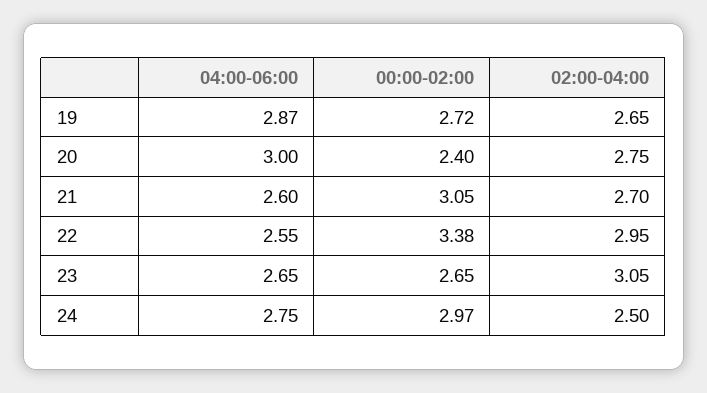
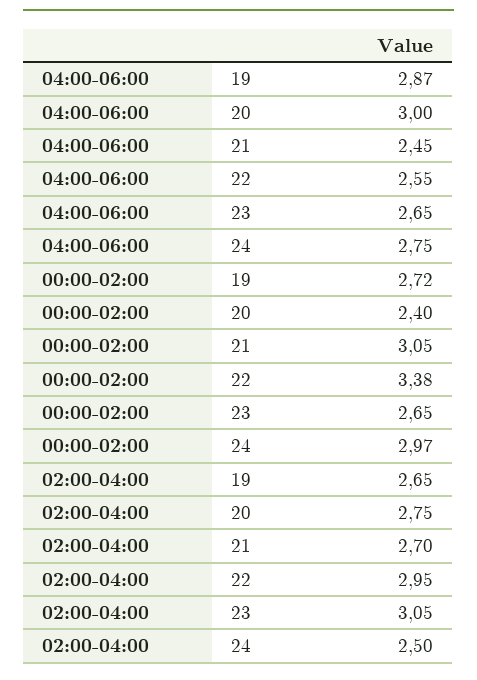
04:00-06:00, 21: 2.6 -> 2.45

